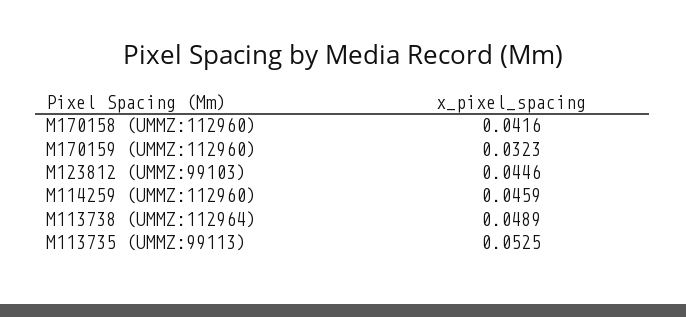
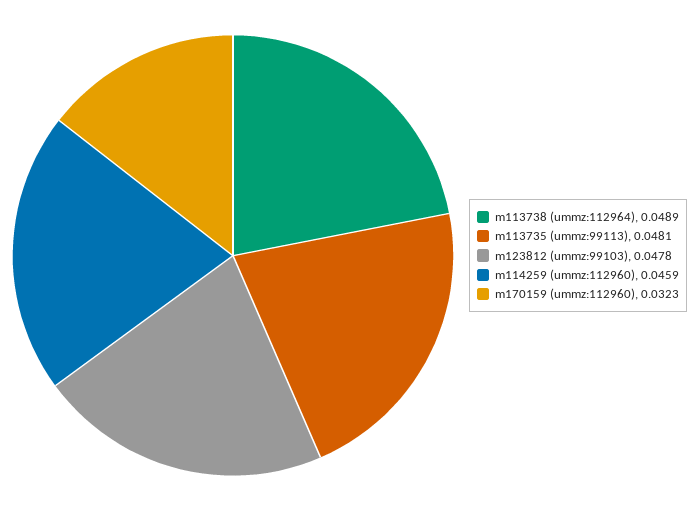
M170158 (UMMZ:112960): 0.0416 -> none
M123812 (UMMZ:99103): 0.0446 -> 0.0478
M113735 (UMMZ:99113): 0.0525 -> 0.0481

